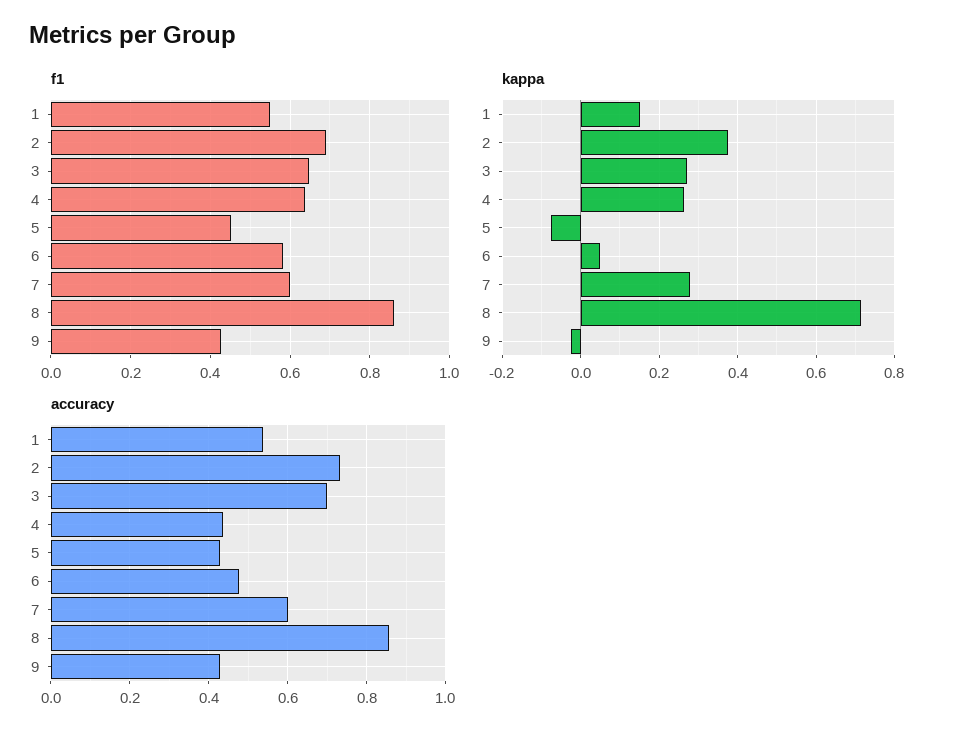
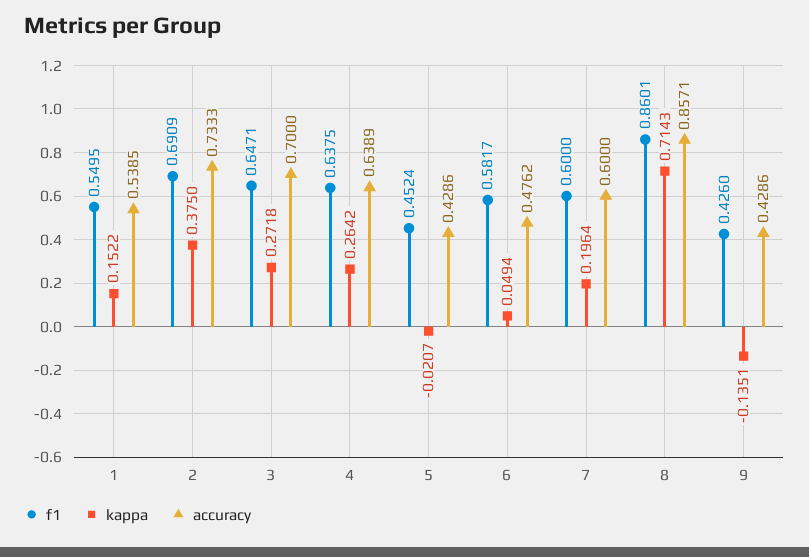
kappa, 5: -0.08 -> -0.0207
kappa, 7: 0.28 -> 0.1964
kappa, 9: -0.02 -> -0.1351
accuracy, 4: 0.44 -> 0.6389

